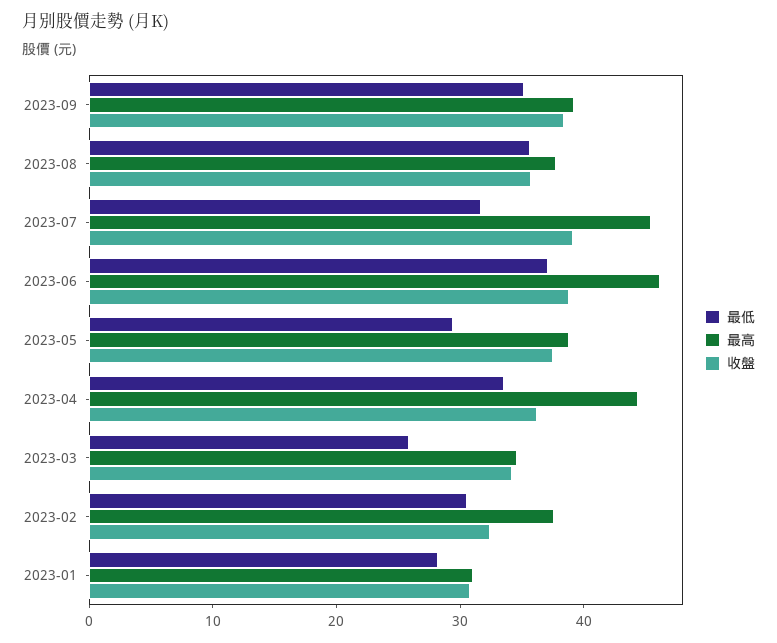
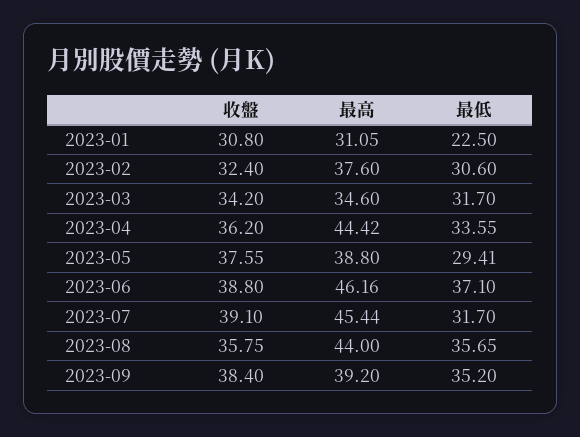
最高, 2023-08: 38 -> 44
最低, 2023-03: 26 -> 31.7
最低, 2023-01: 28 -> 22.5

